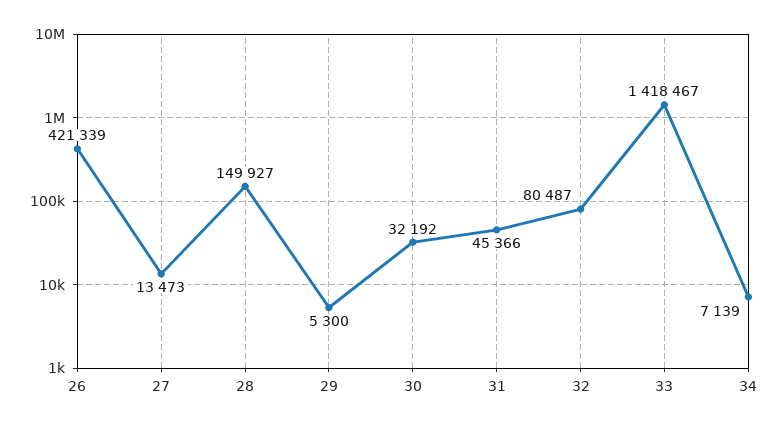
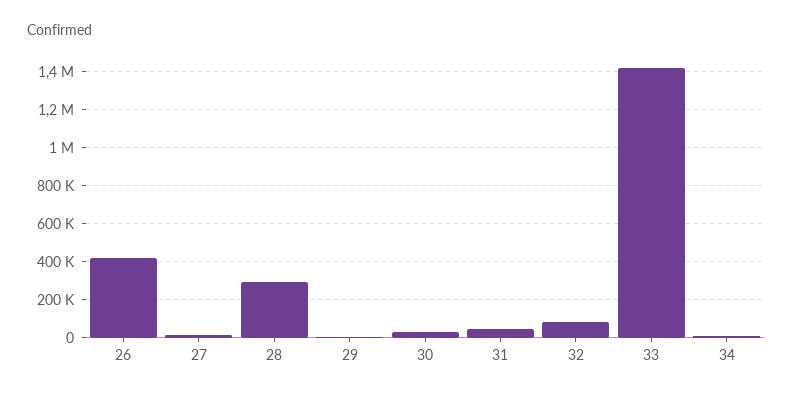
28: 149927 -> 300000

